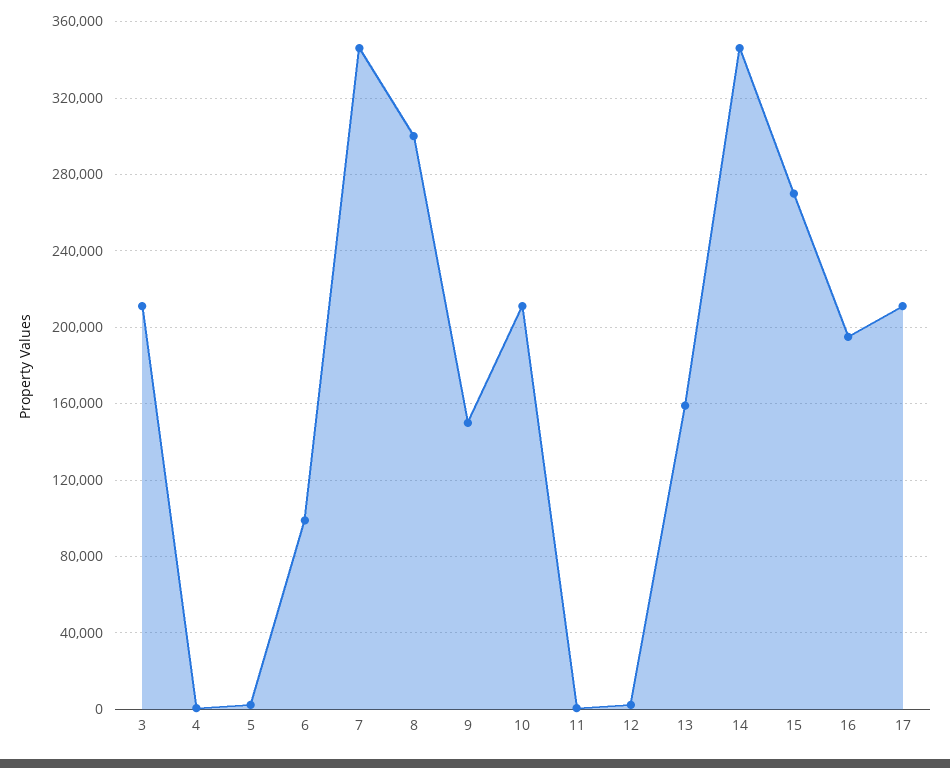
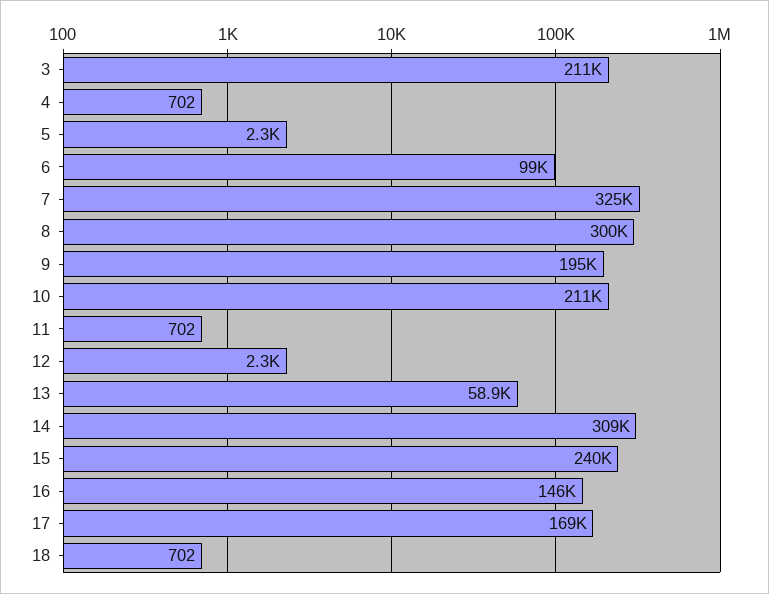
7: 345000 -> 325000
9: 150000 -> 195000
13: 160000 -> 58900
14: 345000 -> 309000
15: 270000 -> 240000
16: 195000 -> 146000
17: 210000 -> 169000
18: none -> 702

